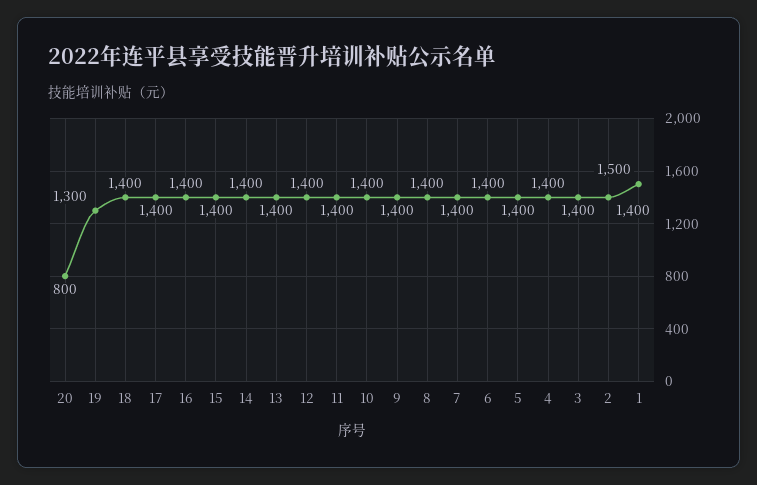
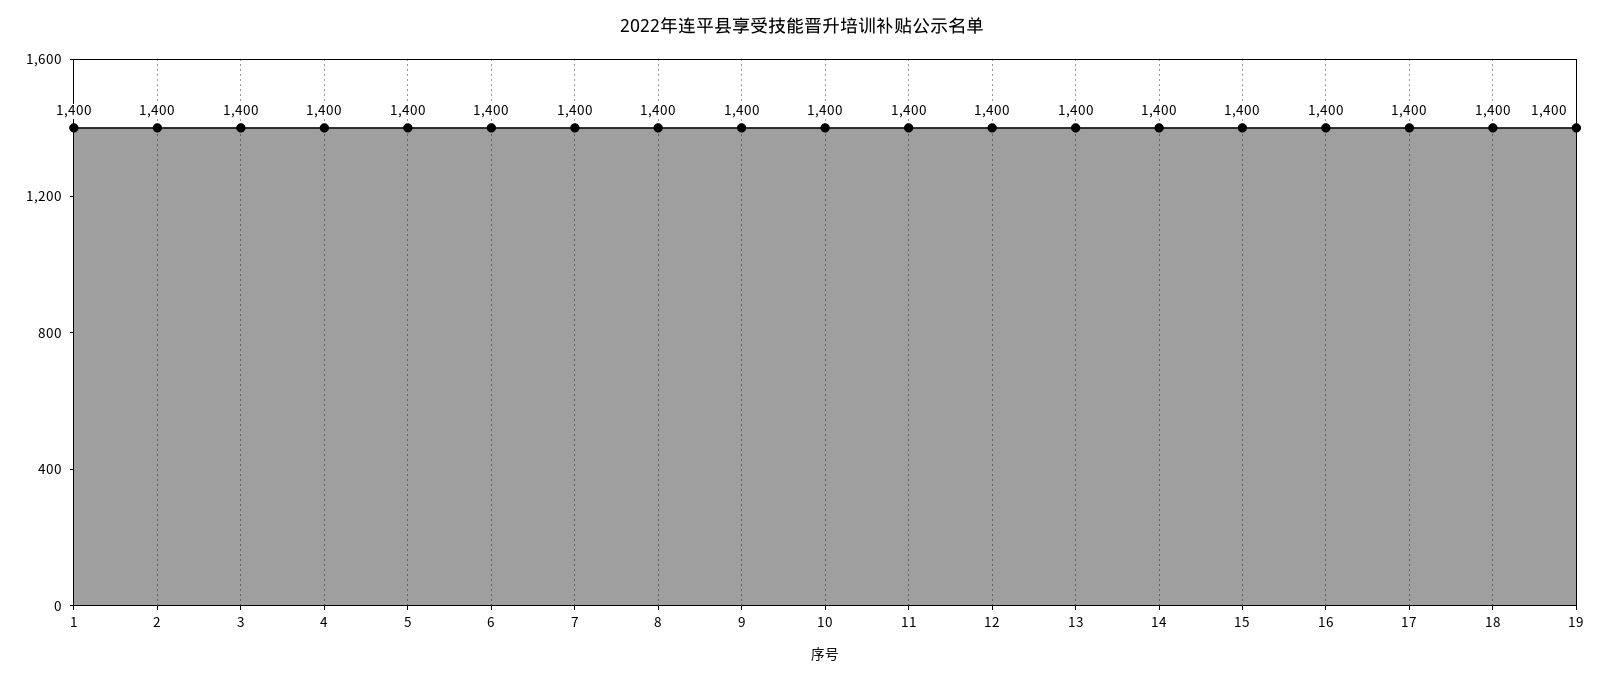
20: 800 -> none
19: 1300 -> 1400
1: 1500 -> 1400

